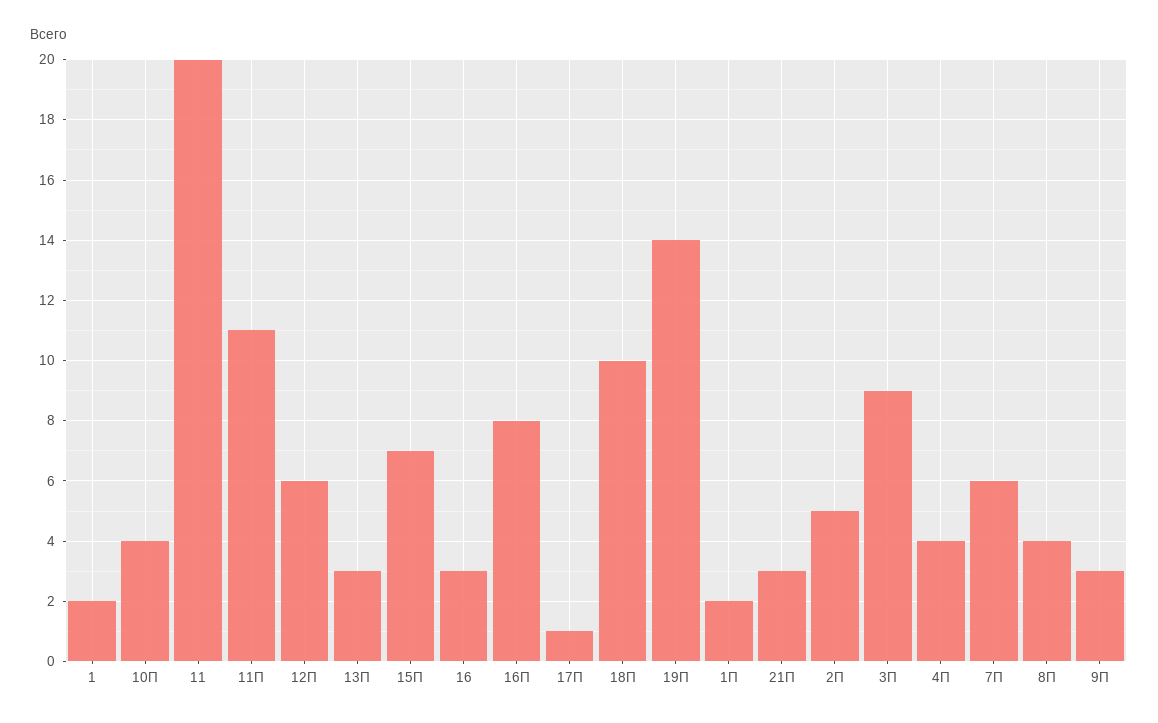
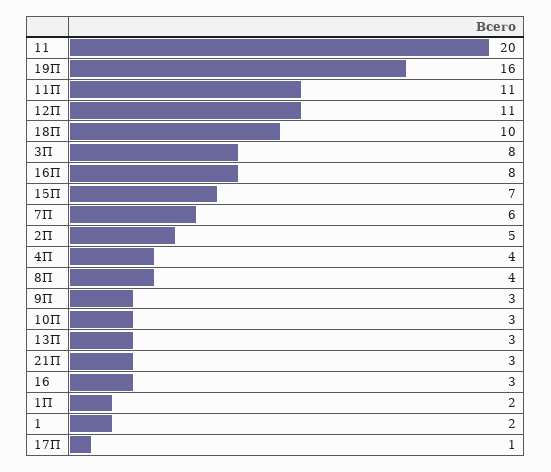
10П: 4 -> 3
12П: 6 -> 11
19П: 14 -> 16
3П: 9 -> 8

